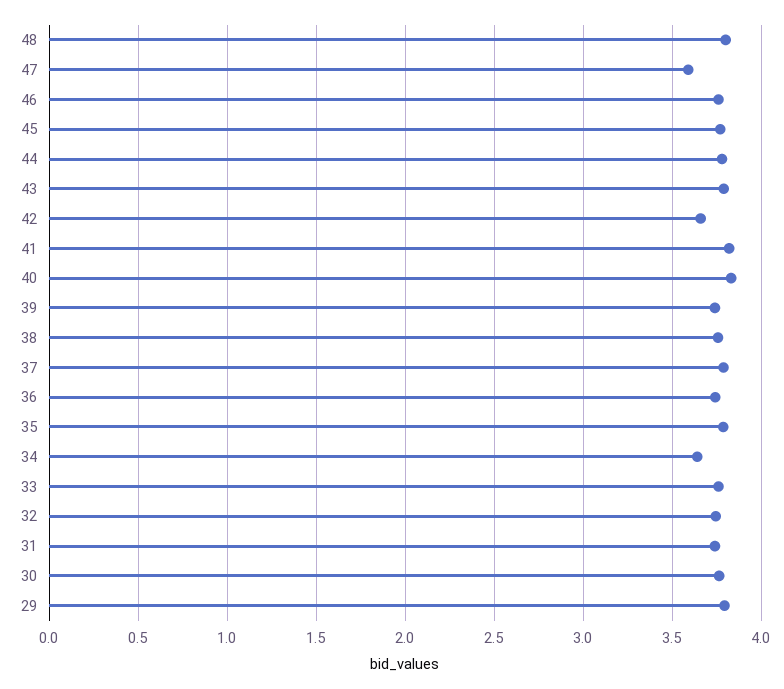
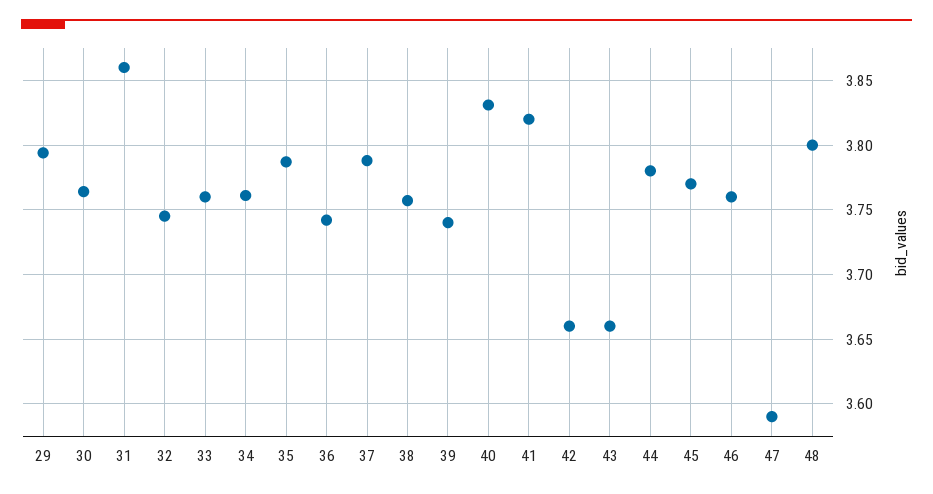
43: 3.8 -> 3.66
34: 3.65 -> 3.76
31: 3.75 -> 3.86

